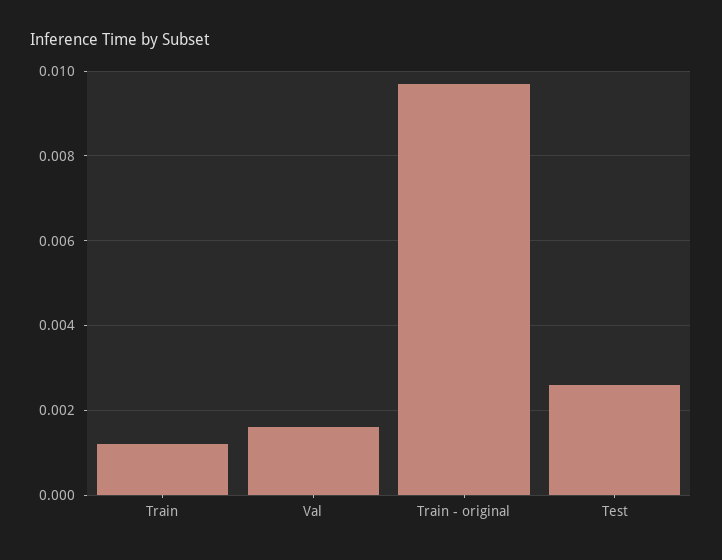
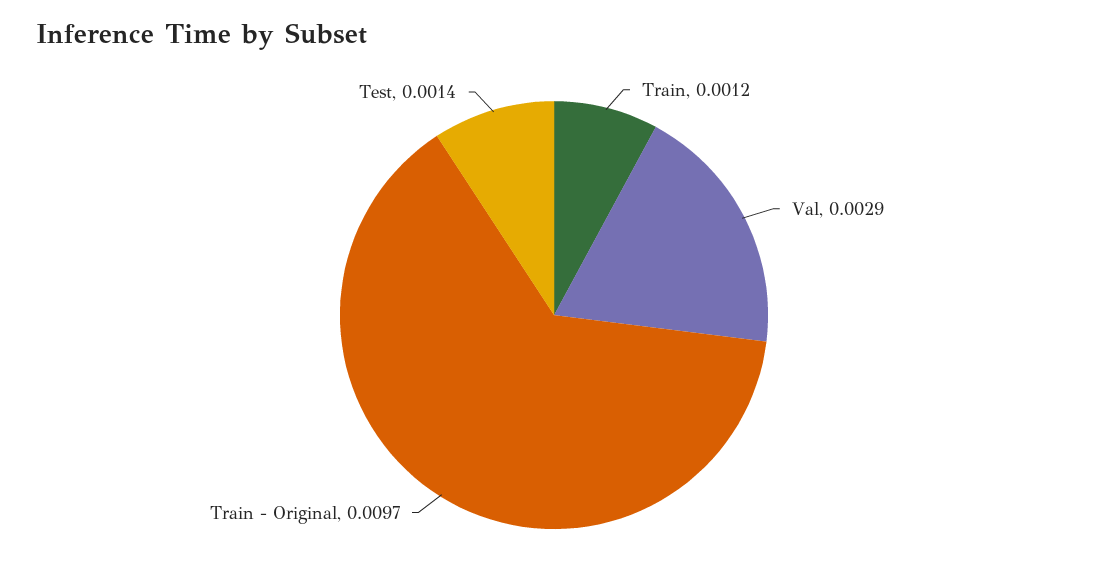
Val: 0.0015 -> 0.0029
Test: 0.0025 -> 0.0014

